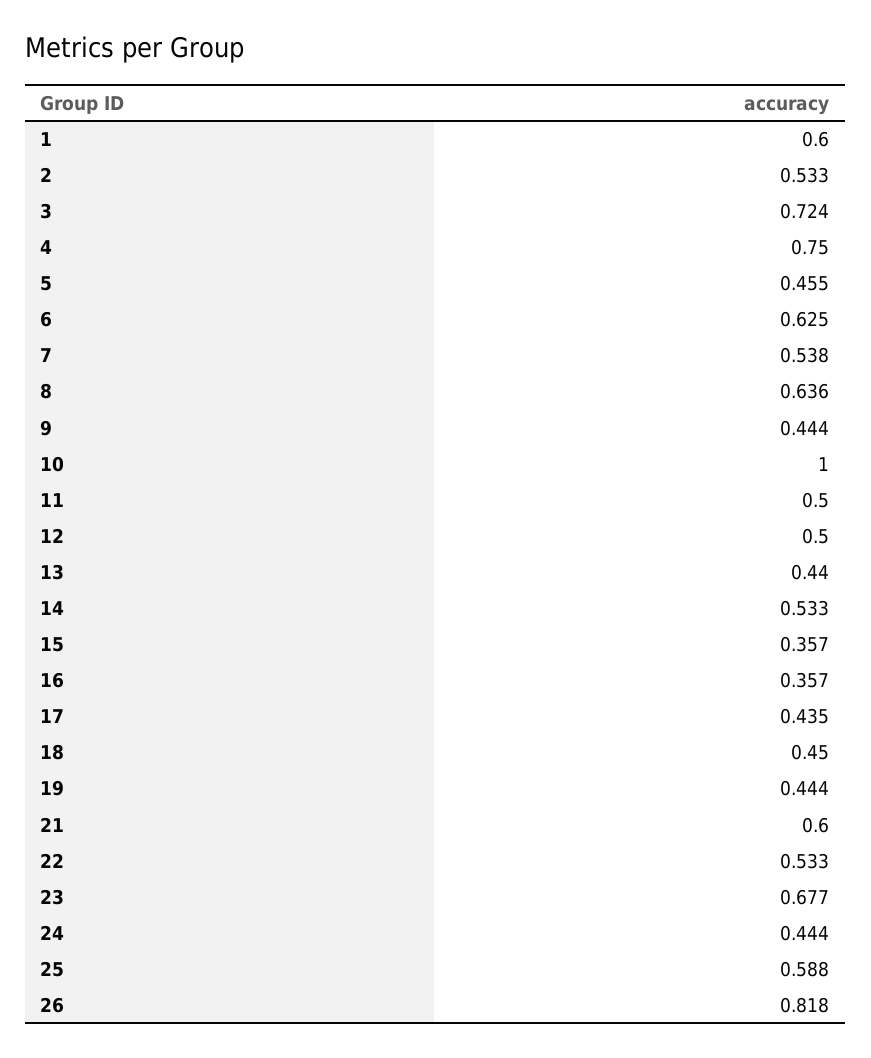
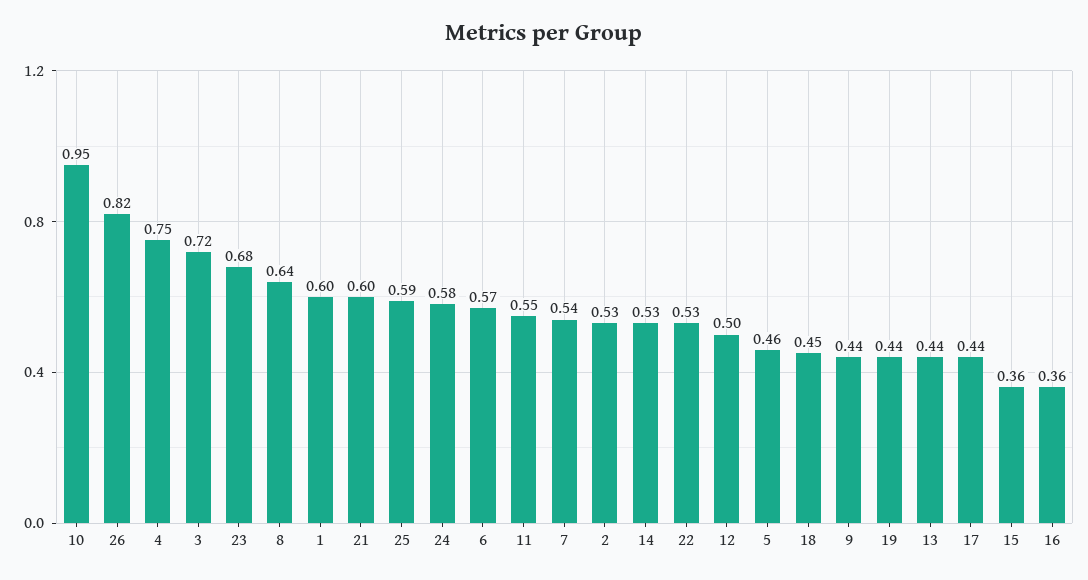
6: 0.625 -> 0.57
10: 1 -> 0.95
11: 0.5 -> 0.55
24: 0.444 -> 0.58

